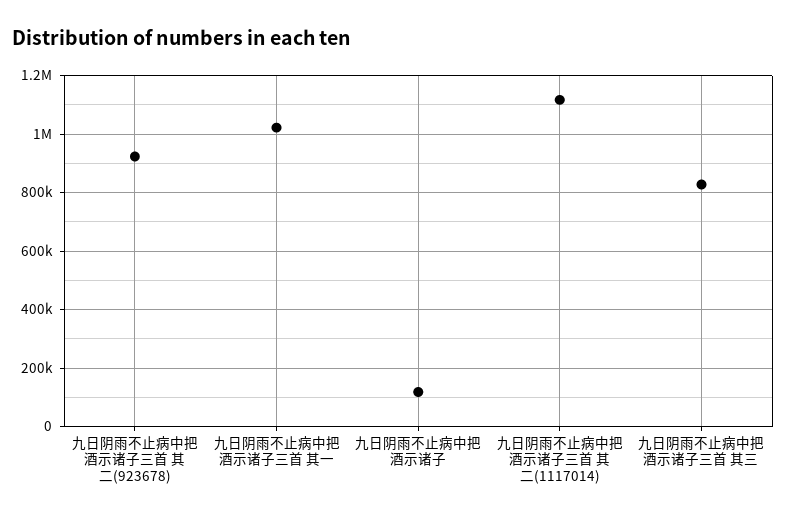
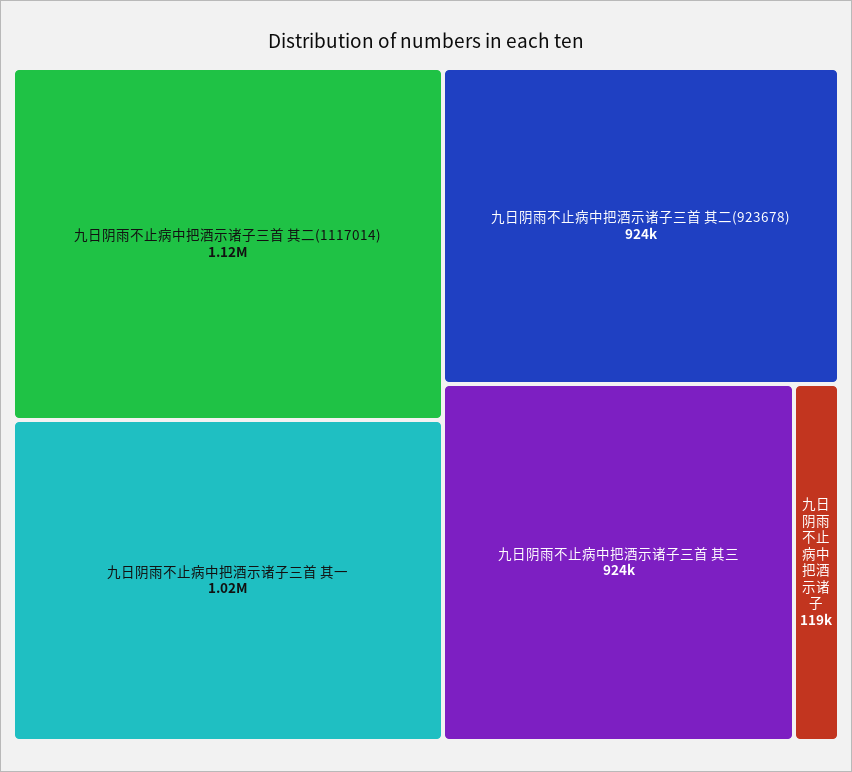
九日阴雨不止病中把酒示诸子三首 其三: 825000 -> 924000

